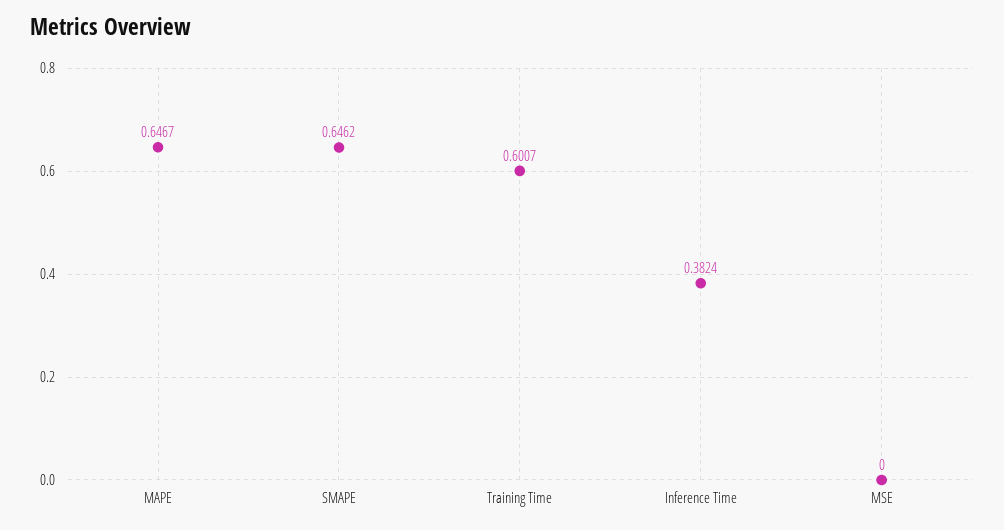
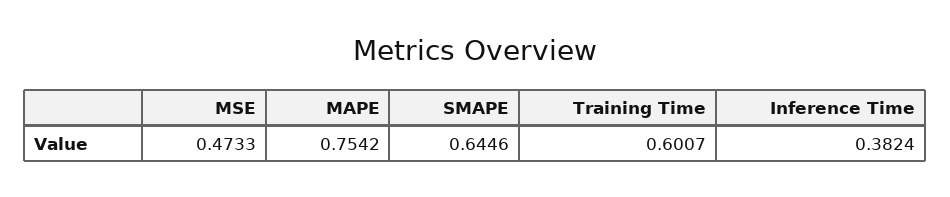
MAPE: 0.6467 -> 0.7542
SMAPE: 0.6462 -> 0.6446
MSE: 0 -> 0.4733

